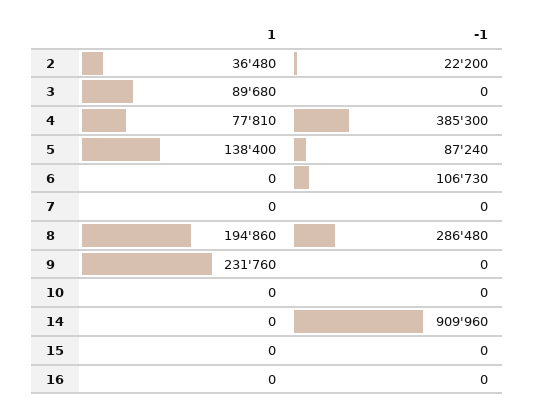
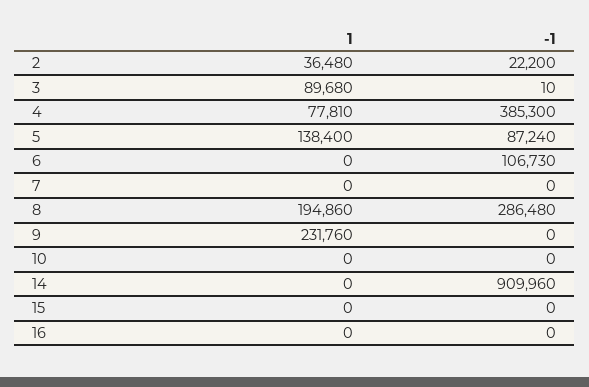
-1, 3: 0 -> 10

